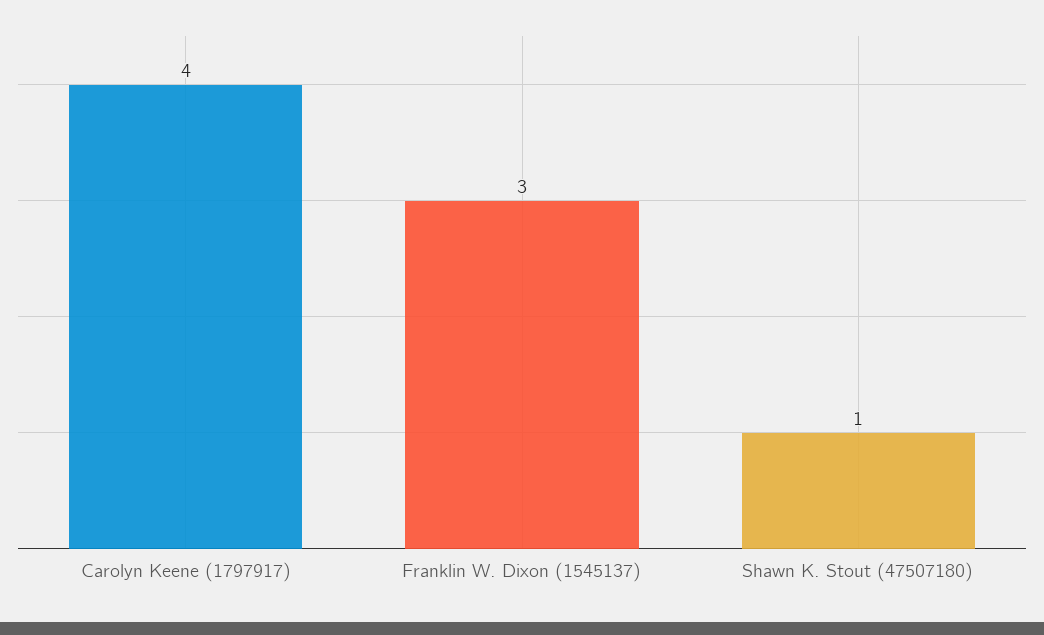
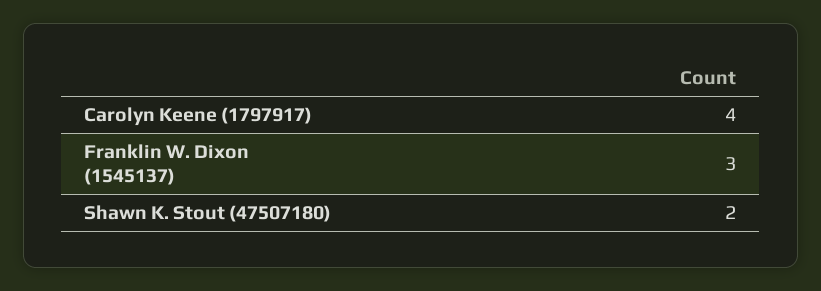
Shawn K. Stout (47507180): 1 -> 2

